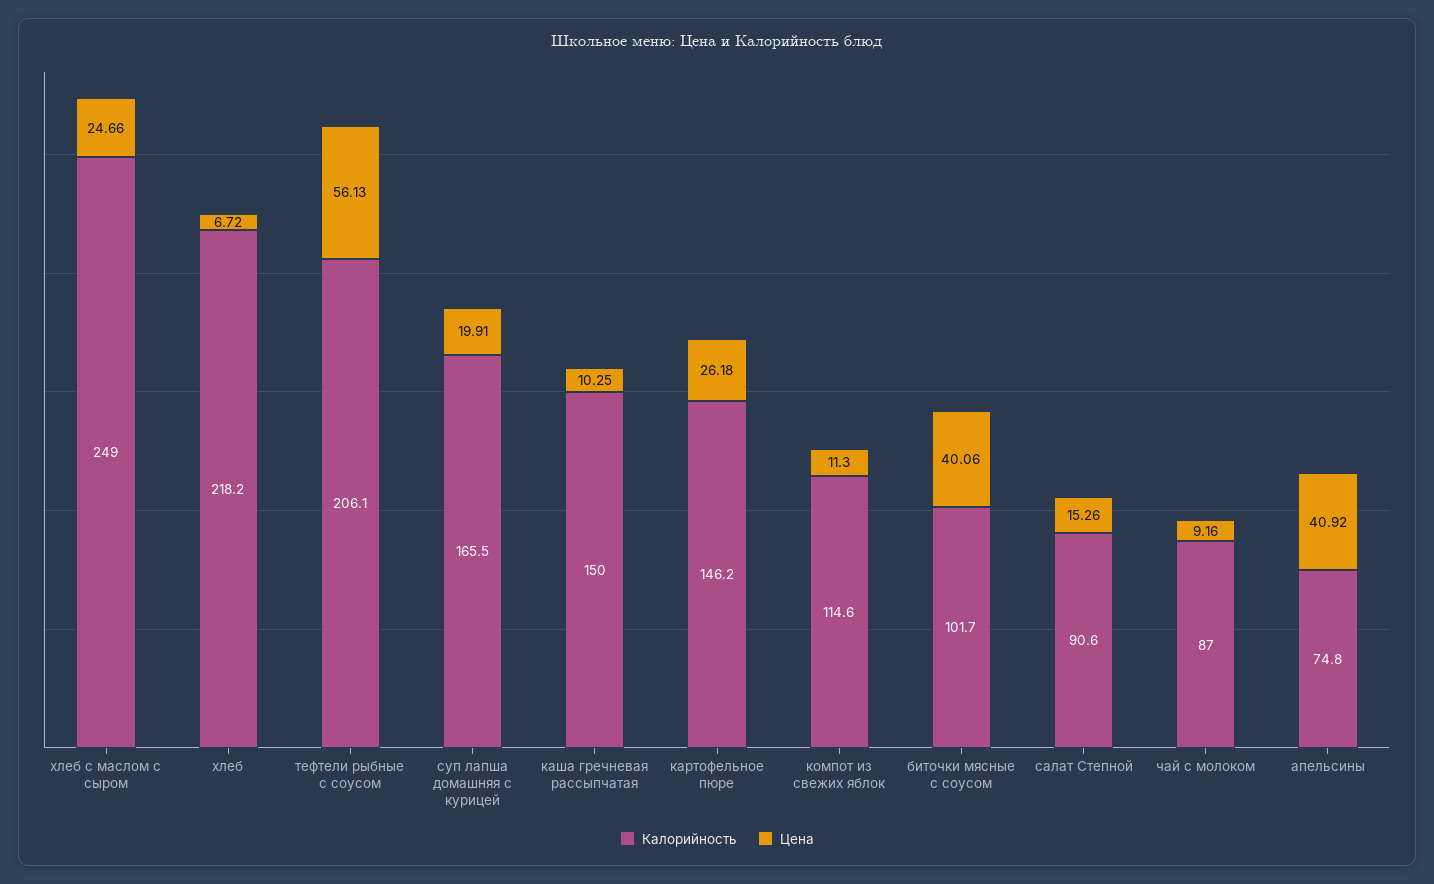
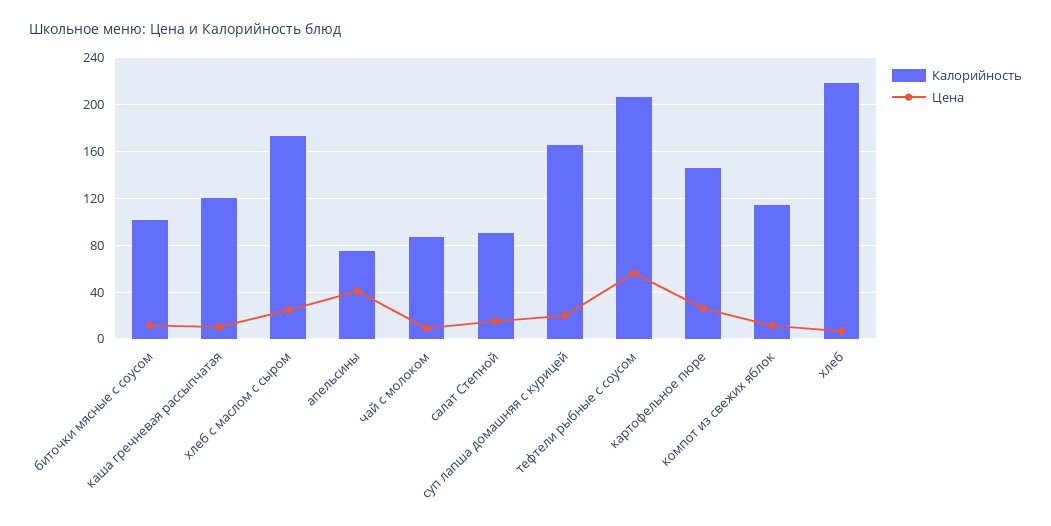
Калорийность, хлеб с маслом с сыром: 249 -> 170
Калорийность, каша гречневая рассыпчатая: 150 -> 120
Цена, биточки мясные с соусом: 40.06 -> 10

